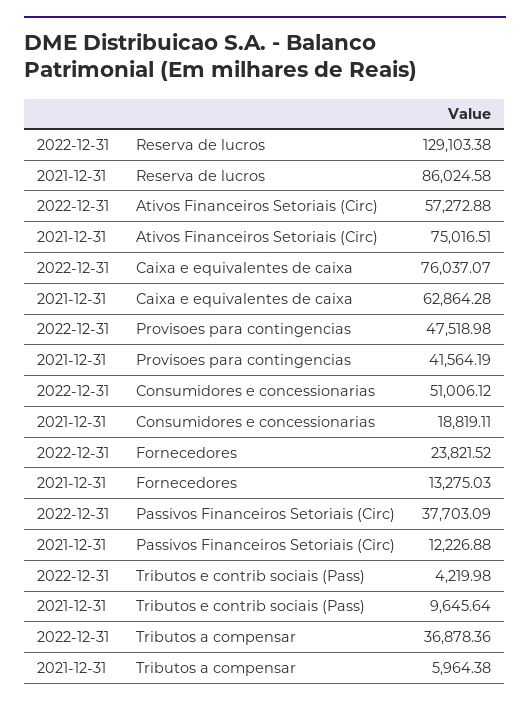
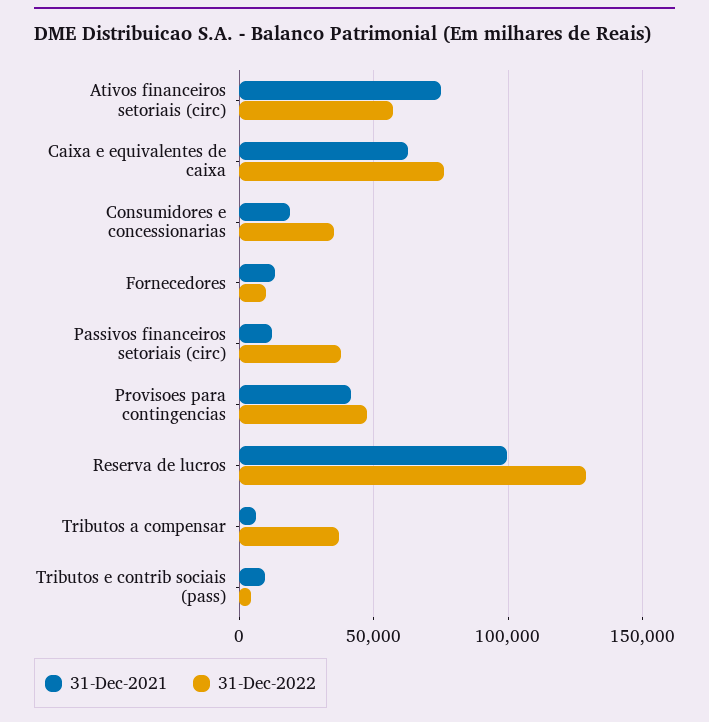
2021-12-31, Reserva de lucros: 86024.58 -> 100000
2022-12-31, Consumidores e concessionarias: 51006.12 -> 35000
2022-12-31, Fornecedores: 23821.52 -> 10000

